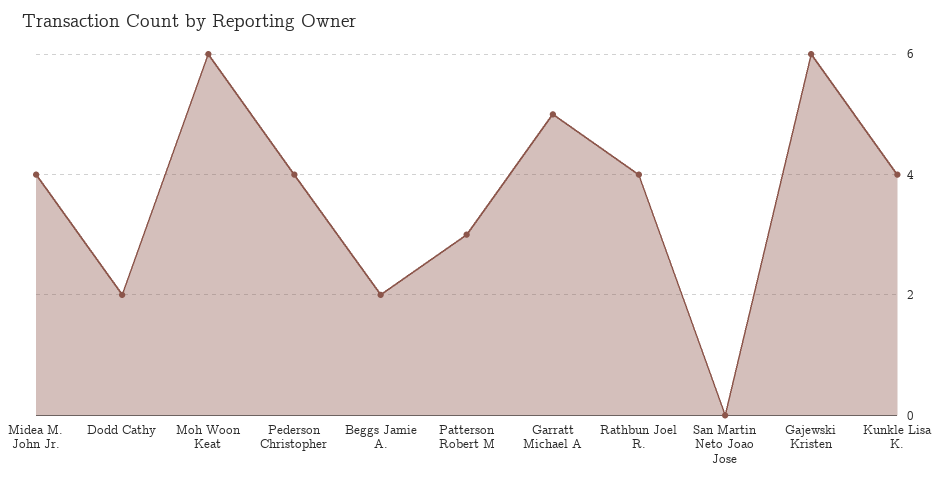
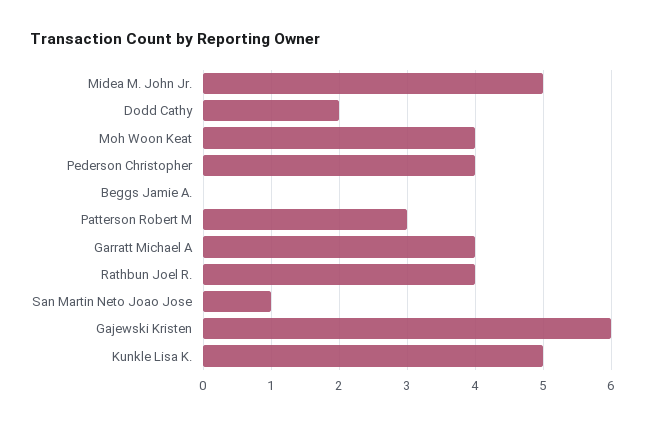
Midea M. John Jr.: 4 -> 5
Moh Woon Keat: 6 -> 4
Beggs Jamie A.: 2 -> 0
Garratt Michael A: 5 -> 4
San Martin Neto Joao Jose: 0 -> 1
Kunkle Lisa K.: 4 -> 5

